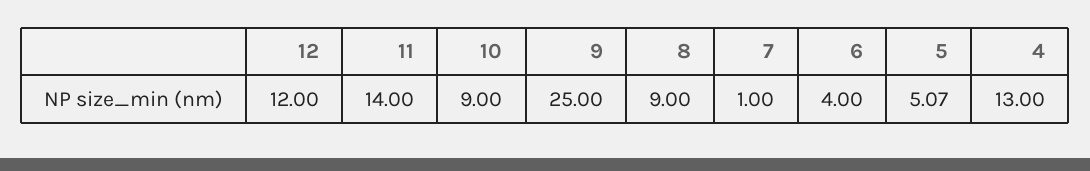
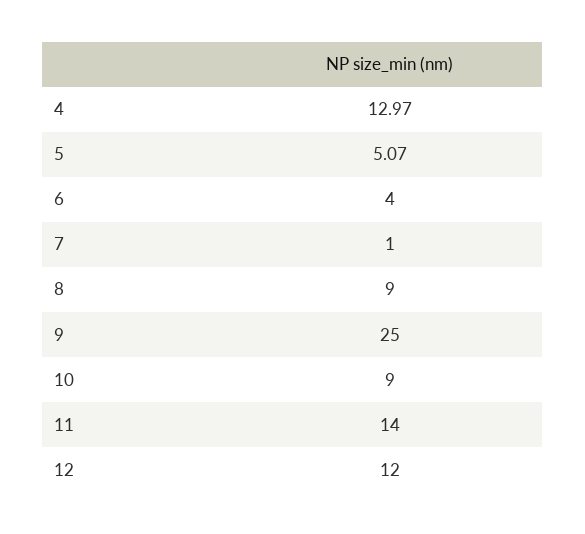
4: 13 -> 12.97

